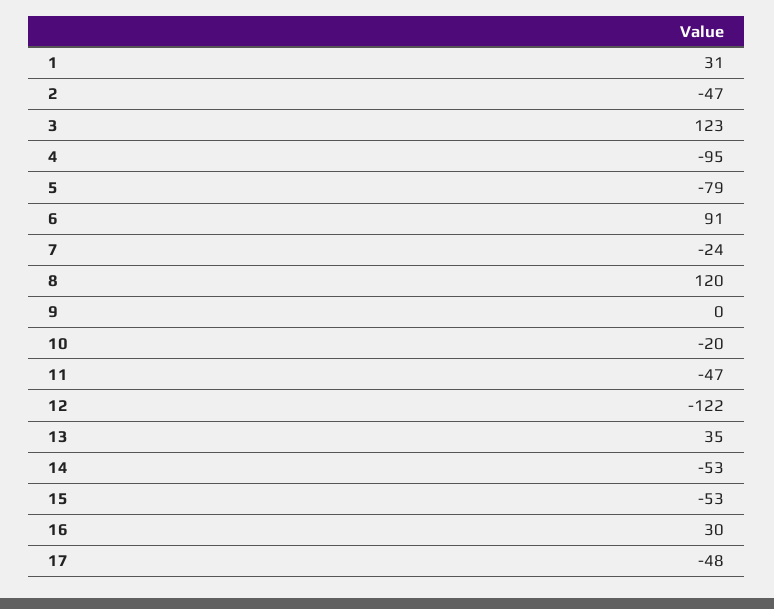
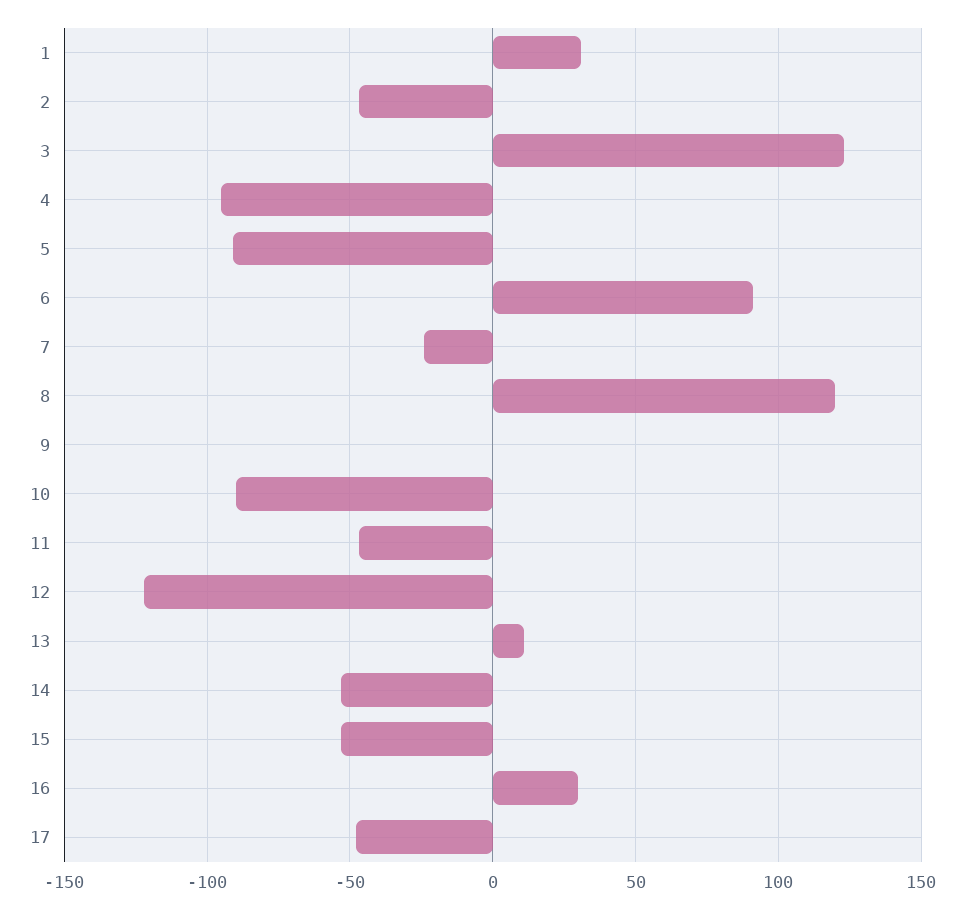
5: -79 -> -90
10: -20 -> -90
13: 35 -> 10

